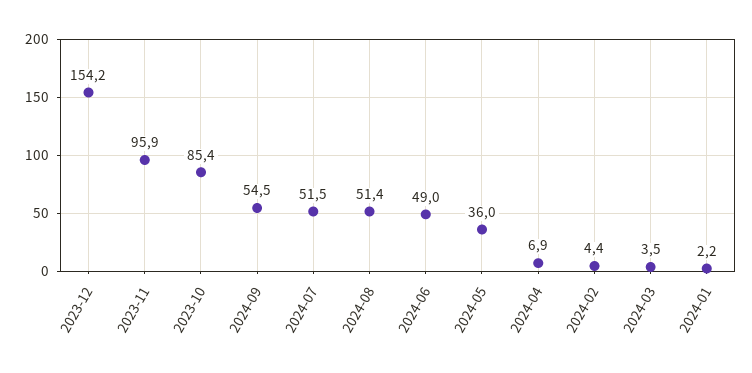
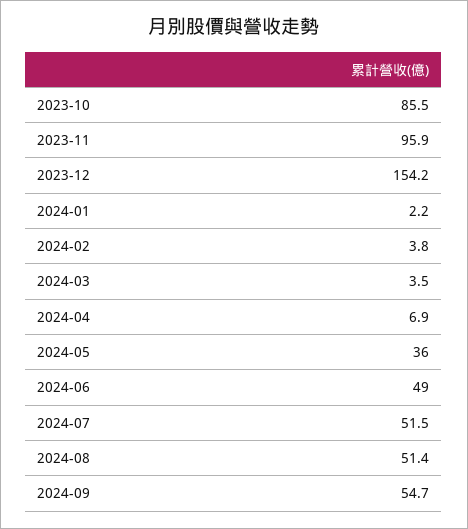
2023-10: 85.4 -> 85.5
2024-09: 54.5 -> 54.7
2024-02: 4.4 -> 3.8

